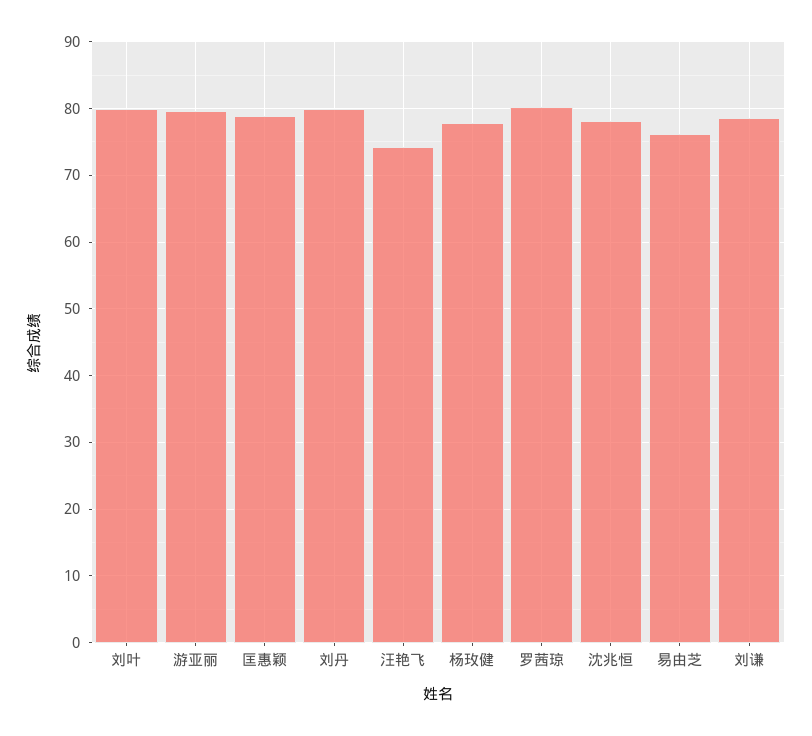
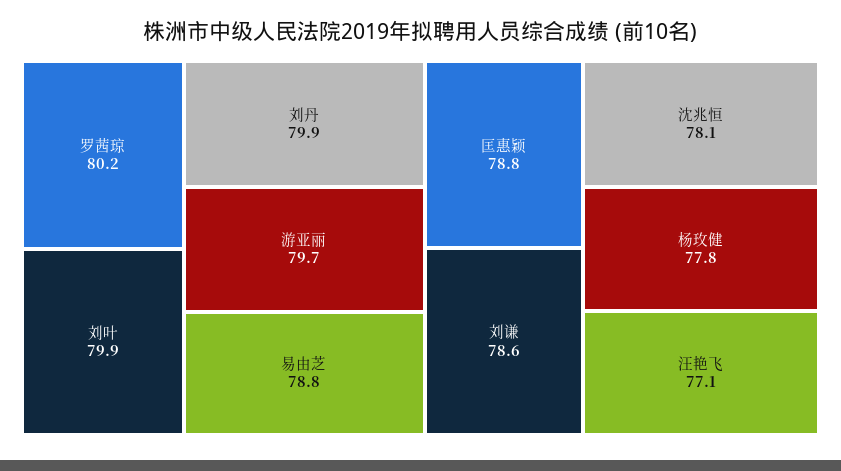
汪艳飞: 74 -> 77.1
易由芝: 76 -> 78.8

